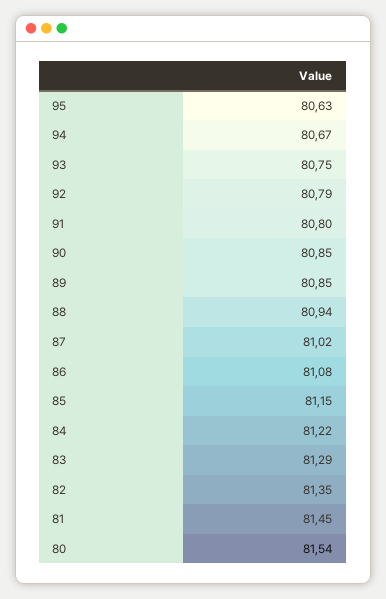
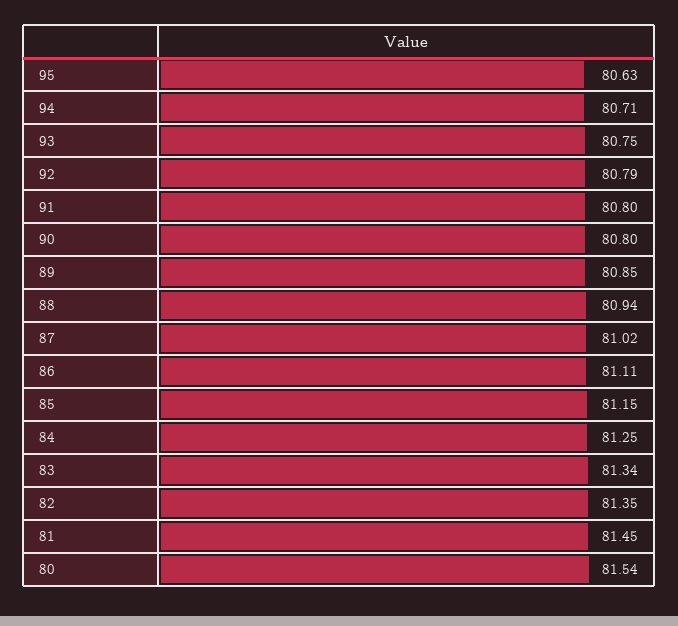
94: 80.67 -> 80.71
90: 80.85 -> 80.8
86: 81.08 -> 81.11
84: 81.22 -> 81.25
83: 81.29 -> 81.34

